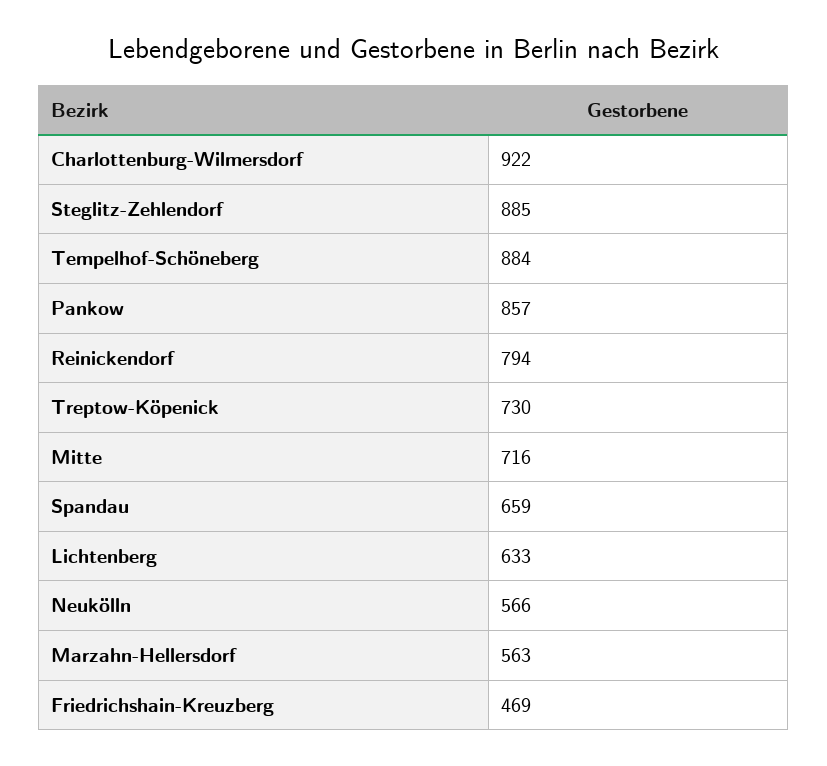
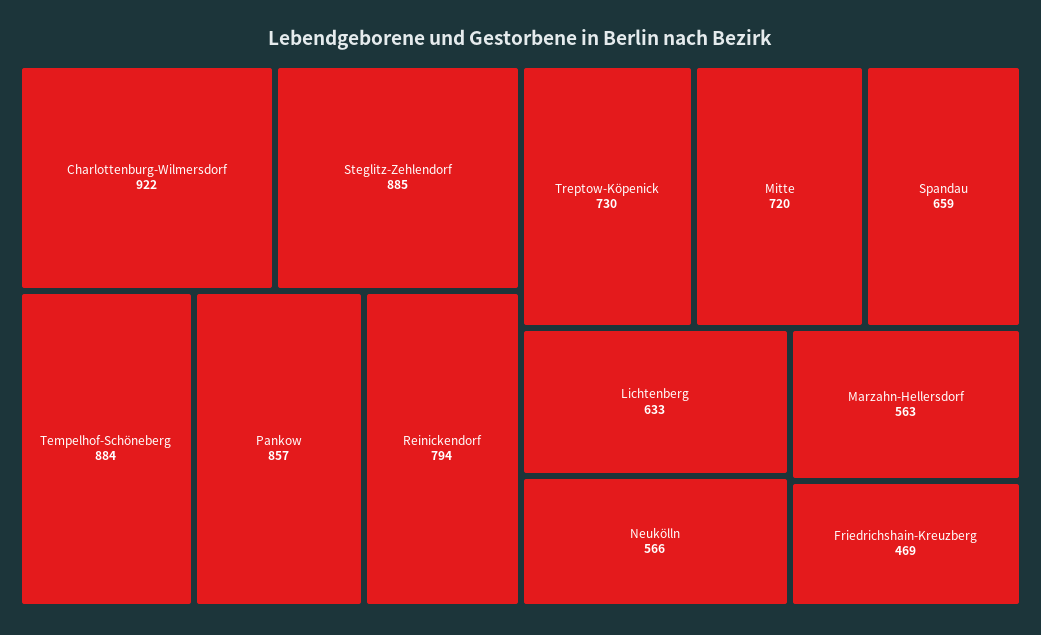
Mitte: 716 -> 720

